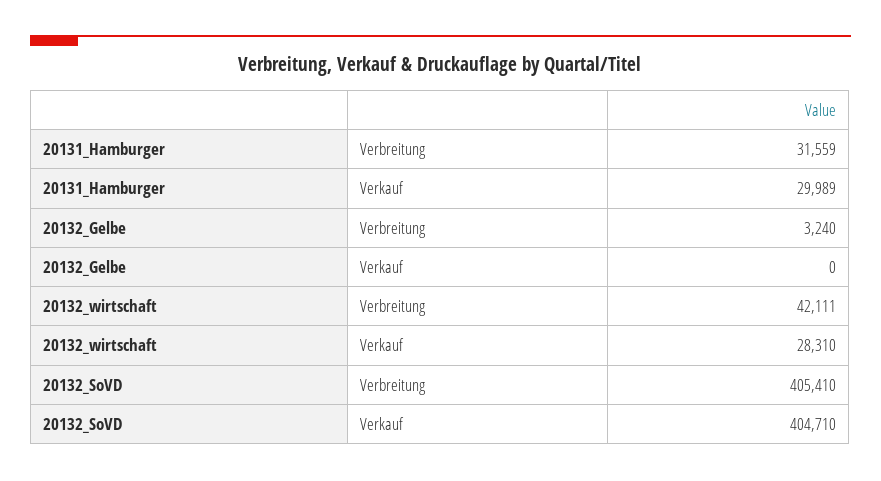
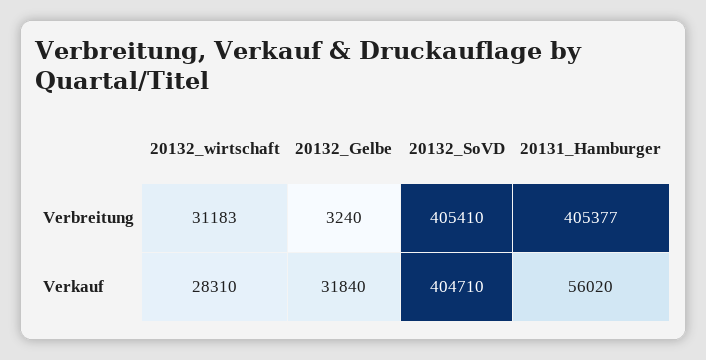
20131_Hamburger, Verbreitung: 31559 -> 405377
20131_Hamburger, Verkauf: 29989 -> 56020
20132_Gelbe, Verkauf: 0 -> 31840
20132_wirtschaft, Verbreitung: 42111 -> 31183

